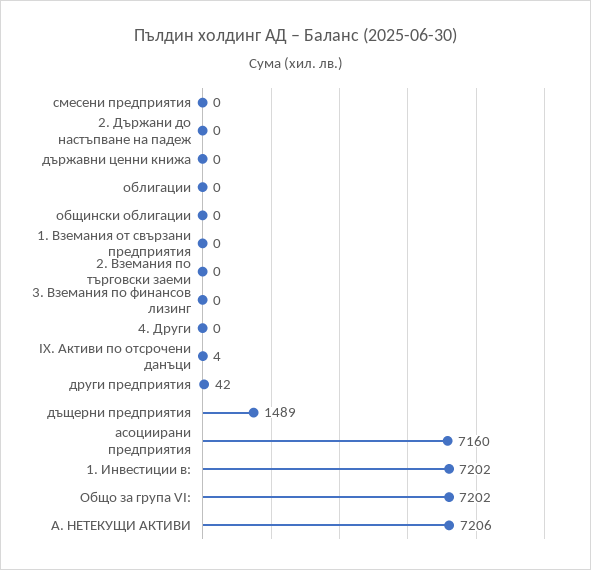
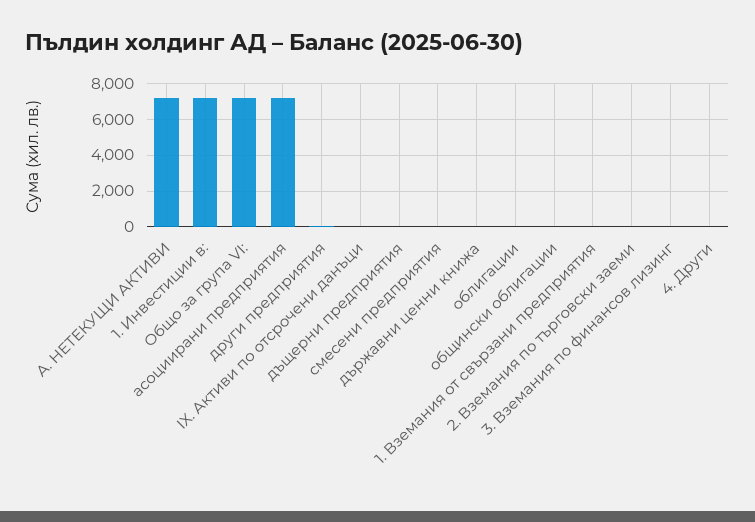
2. Държани до настъпване на падеж: 0 -> none
дъщерни предприятия: 1489 -> 0

